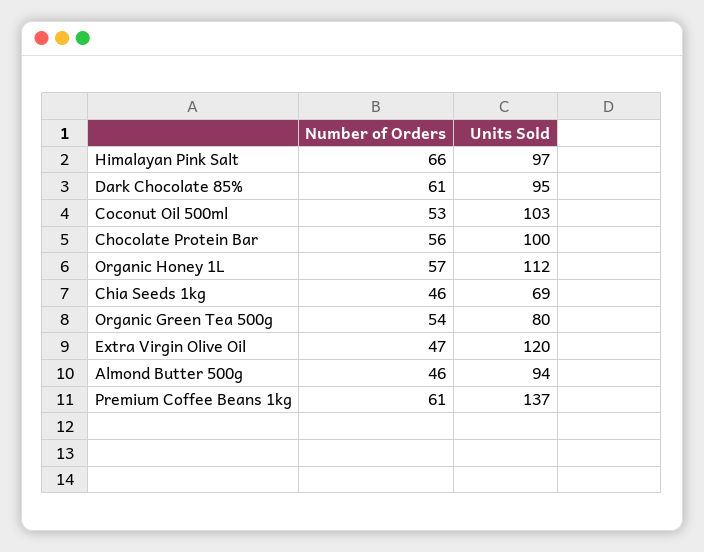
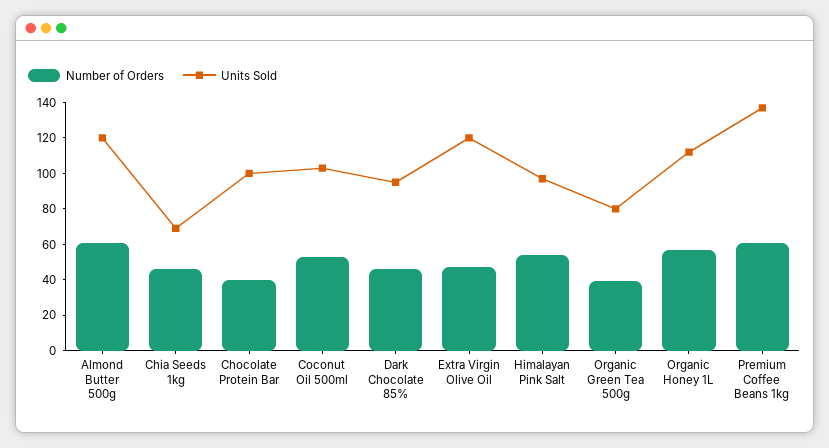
Number of Orders, Himalayan Pink Salt: 66 -> 55
Number of Orders, Dark Chocolate 85%: 61 -> 45
Number of Orders, Chocolate Protein Bar: 56 -> 40
Number of Orders, Organic Green Tea 500g: 54 -> 40
Number of Orders, Almond Butter 500g: 46 -> 60
Units Sold, Almond Butter 500g: 94 -> 120

